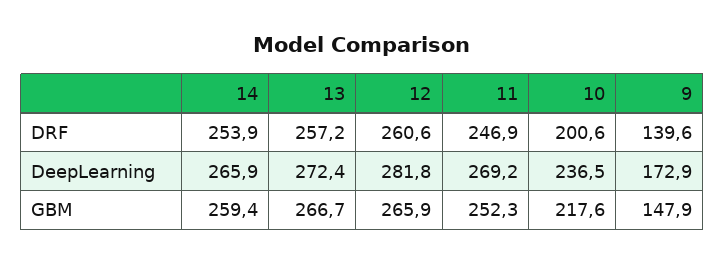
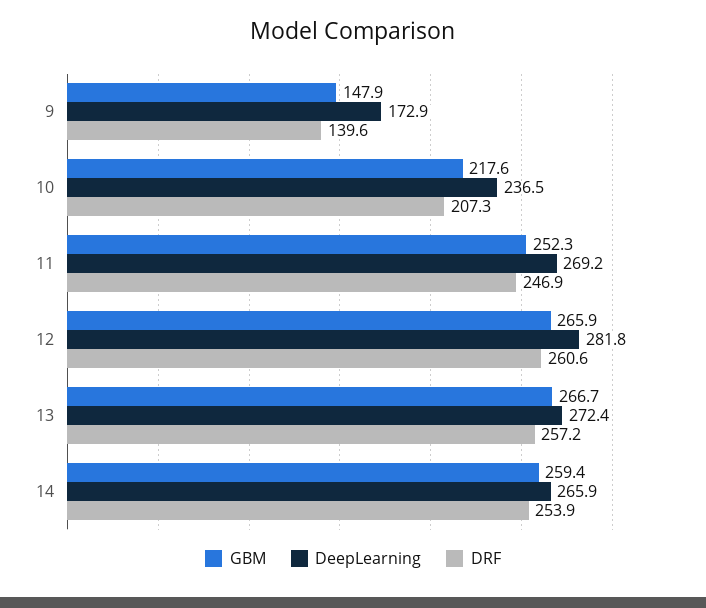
DRF, 10: 200.6 -> 207.3

